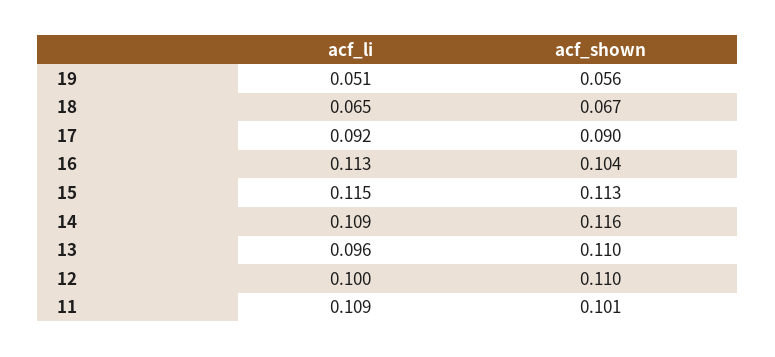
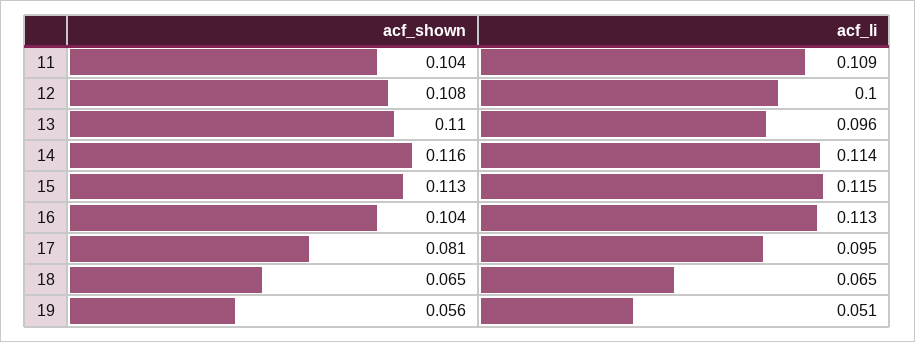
acf_shown, 18: 0.067 -> 0.065
acf_li, 17: 0.092 -> 0.095
acf_shown, 17: 0.09 -> 0.081
acf_li, 14: 0.109 -> 0.114
acf_shown, 12: 0.11 -> 0.108
acf_shown, 11: 0.101 -> 0.104

